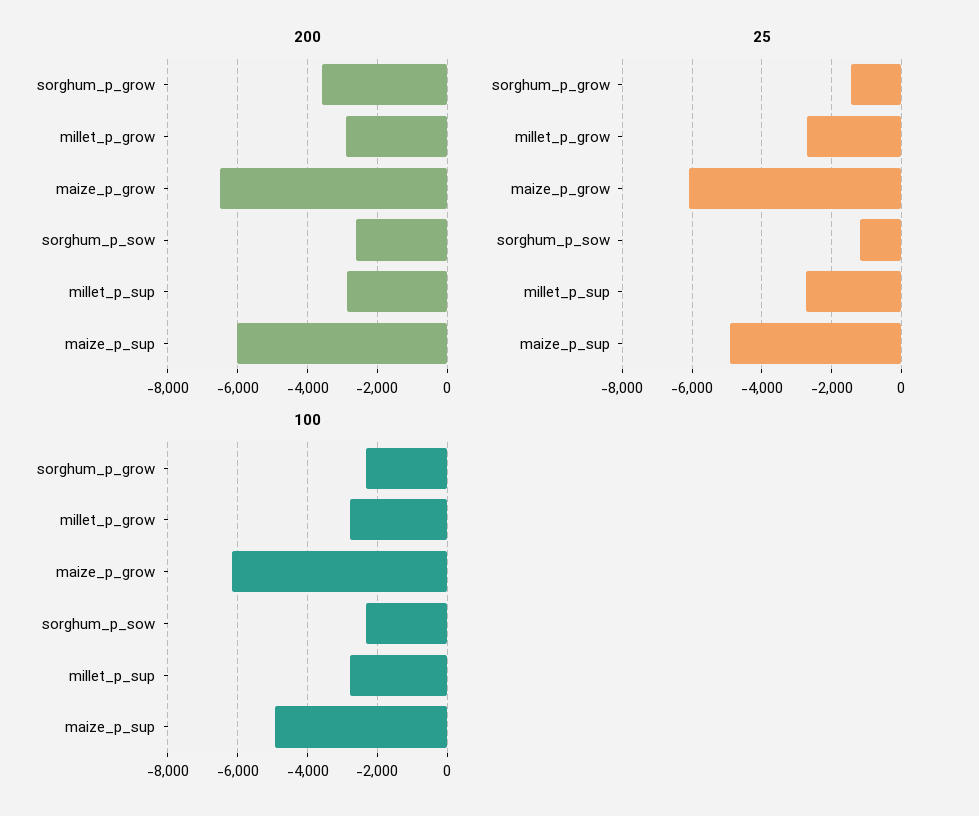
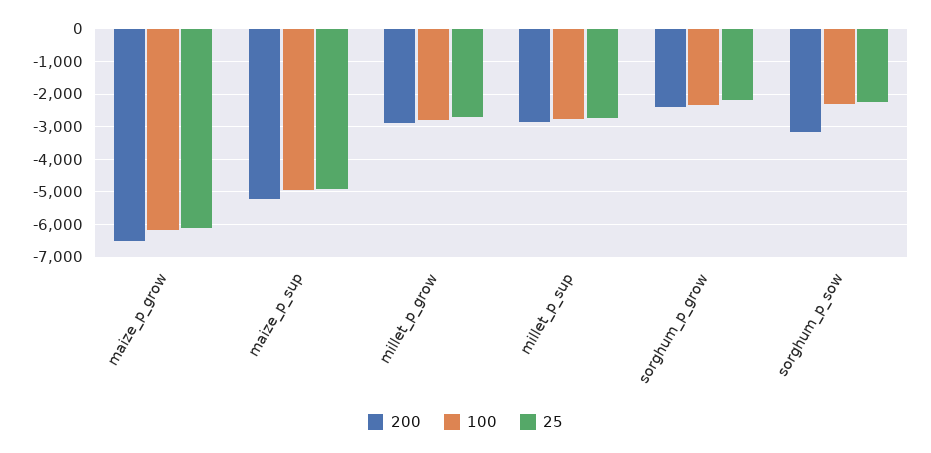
200, sorghum_p_grow: -3600 -> -2400
200, sorghum_p_sow: -2600 -> -3200
200, maize_p_sup: -6000 -> -5200
25, sorghum_p_grow: -1400 -> -2200
25, sorghum_p_sow: -1200 -> -2200

